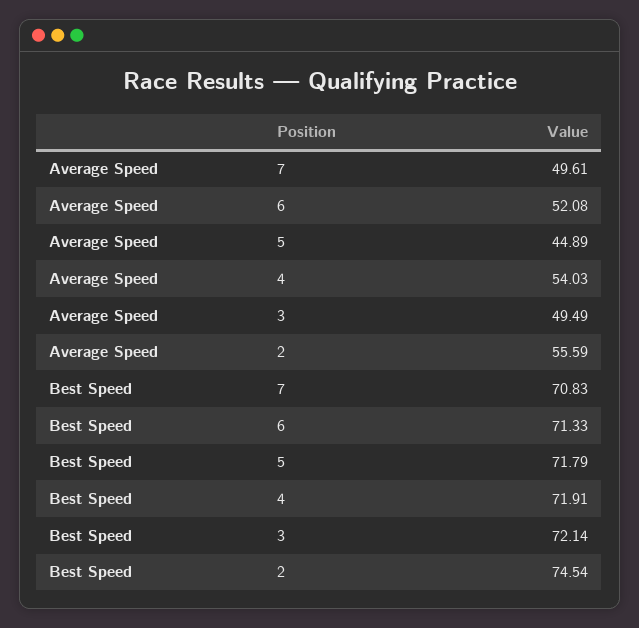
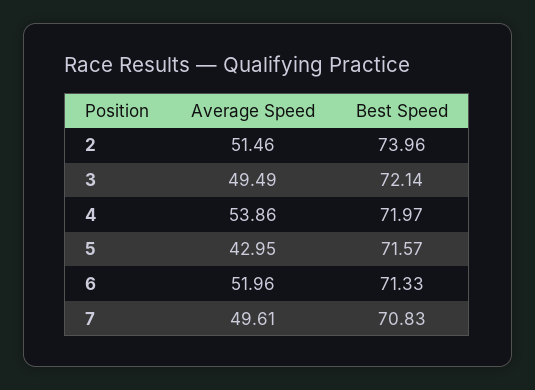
Average Speed, 6: 52.08 -> 51.96
Average Speed, 5: 44.89 -> 42.95
Average Speed, 4: 54.03 -> 53.86
Average Speed, 2: 55.59 -> 51.46
Best Speed, 5: 71.79 -> 71.57
Best Speed, 4: 71.91 -> 71.97
Best Speed, 2: 74.54 -> 73.96

